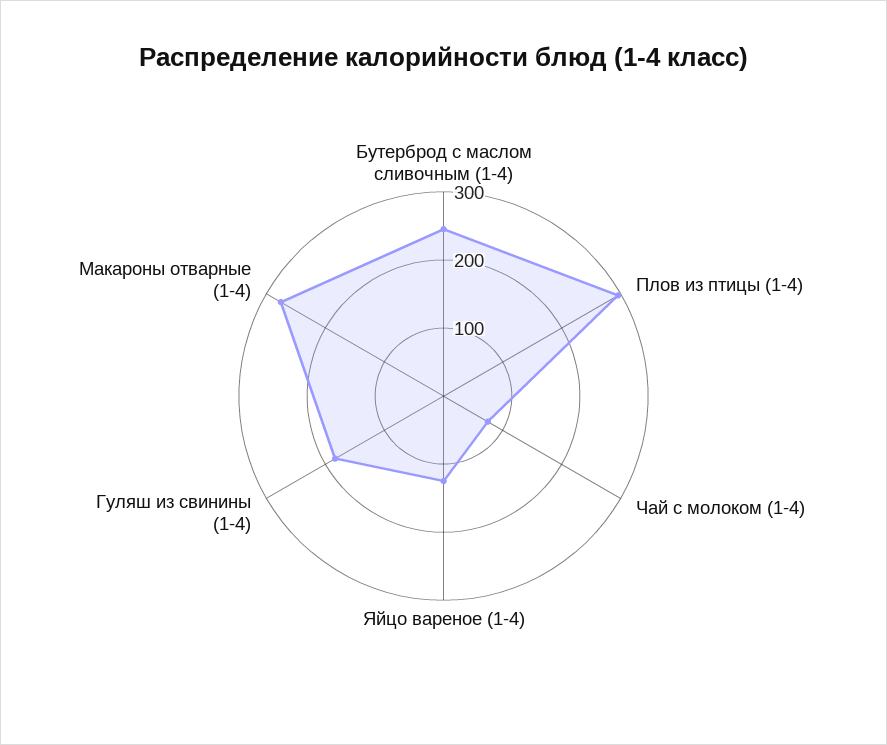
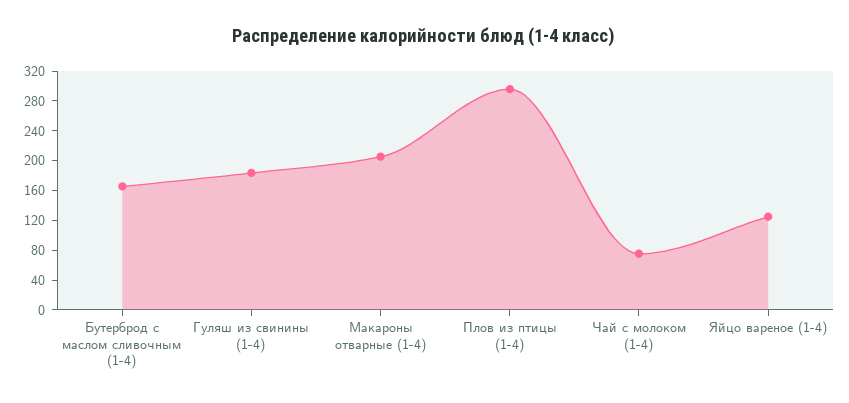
Бутерброд с маслом сливочным (1-4): 240 -> 160
Макароны отварные (1-4): 280 -> 200

